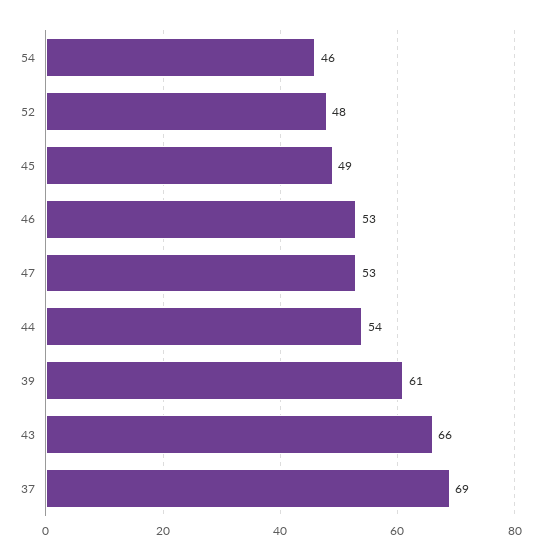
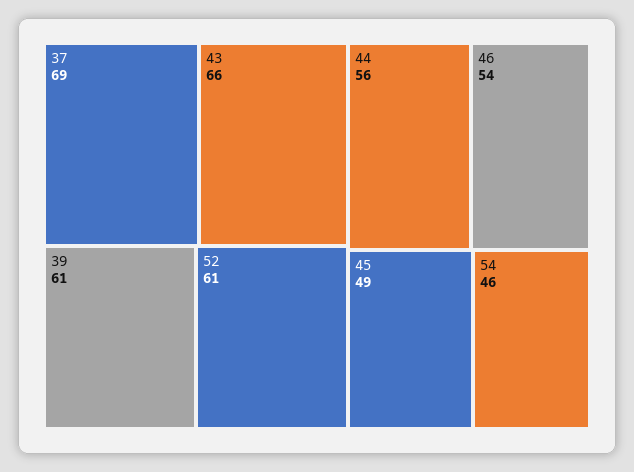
52: 48 -> 61
46: 53 -> 54
47: 53 -> none
44: 54 -> 56

